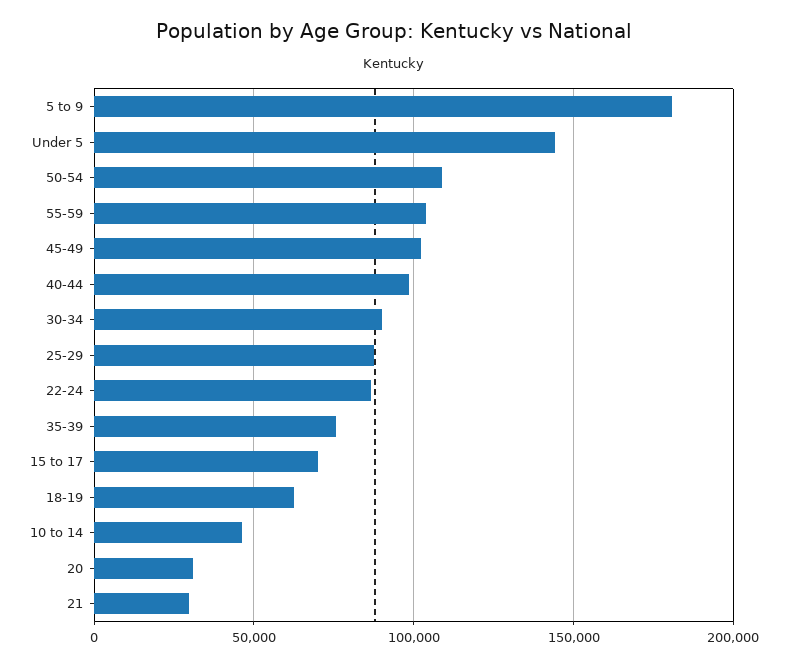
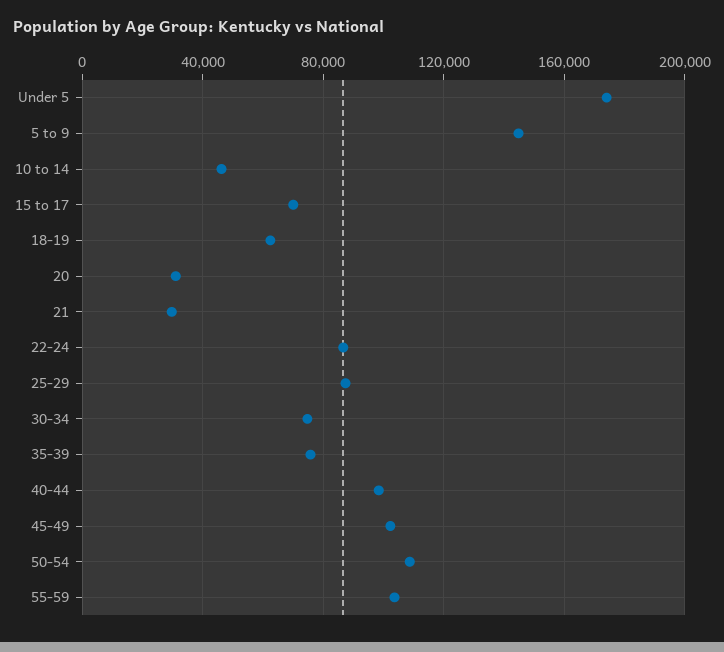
5 to 9: 180000 -> 145000
Under 5: 145000 -> 175000
30-34: 90000 -> 75000

